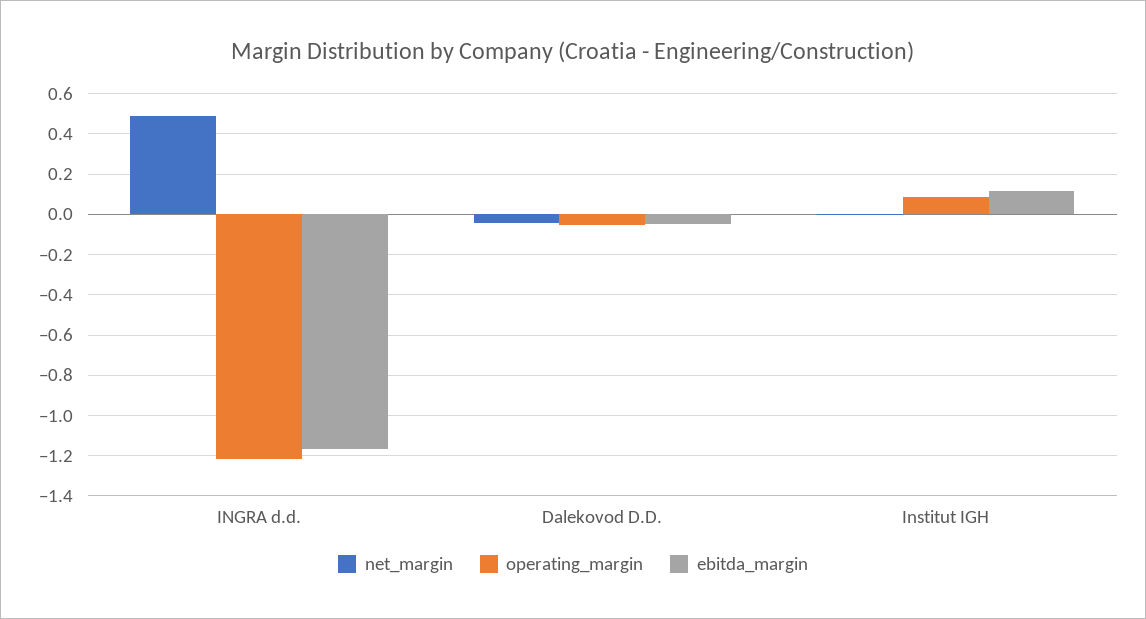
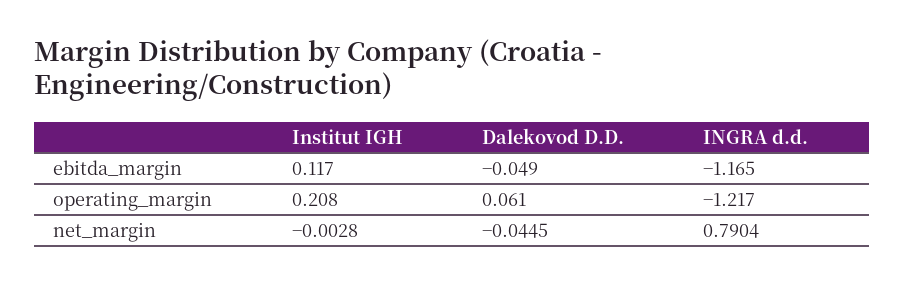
net_margin, INGRA d.d.: 0.5 -> 0.7904
operating_margin, Dalekovod D.D.: -0.05 -> 0.061
operating_margin, Institut IGH: 0.1 -> 0.208

